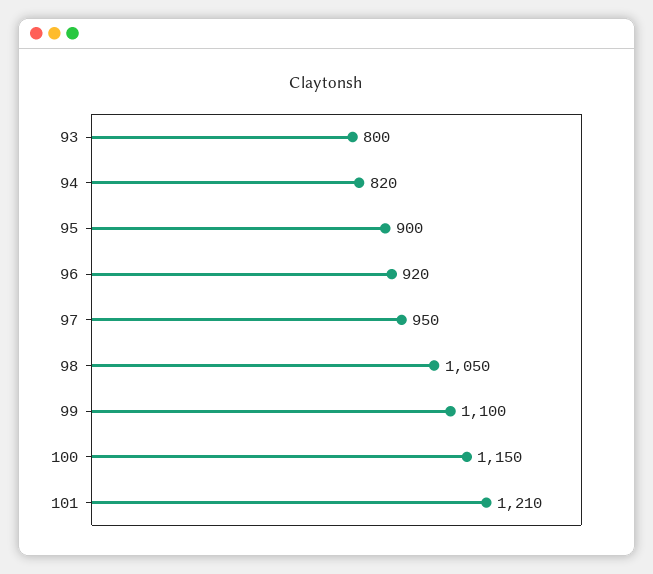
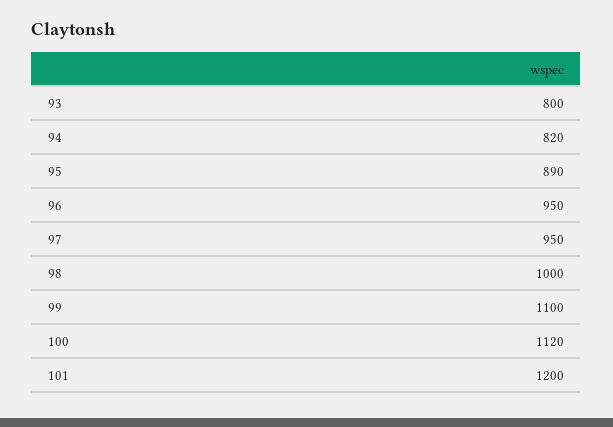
95: 900 -> 890
96: 920 -> 950
98: 1050 -> 1000
100: 1150 -> 1120
101: 1210 -> 1200

